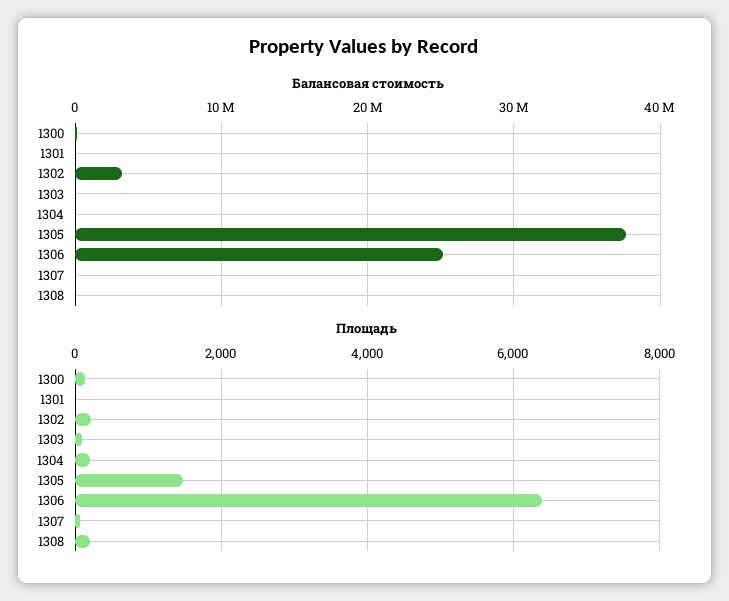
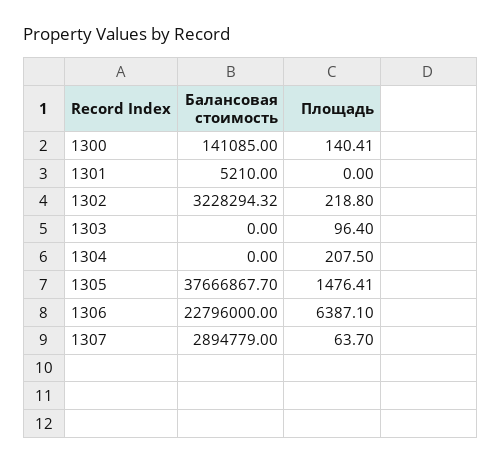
Балансовая стоимость, 1306: 25000000 -> 22796000
Балансовая стоимость, 1307: 0 -> 2894779
Балансовая стоимость, 1308: 0 -> none
Площадь, 1308: 200 -> none

